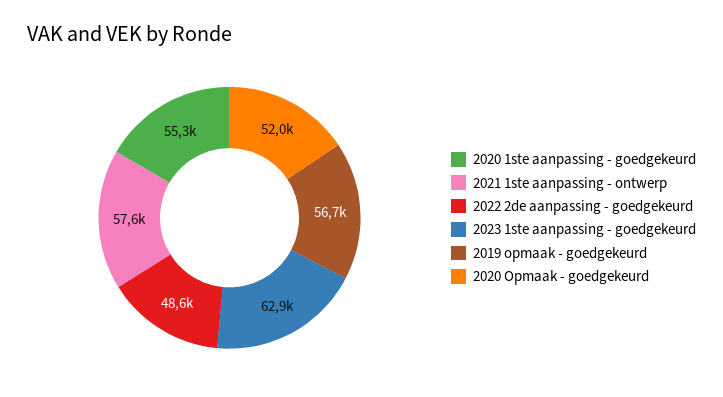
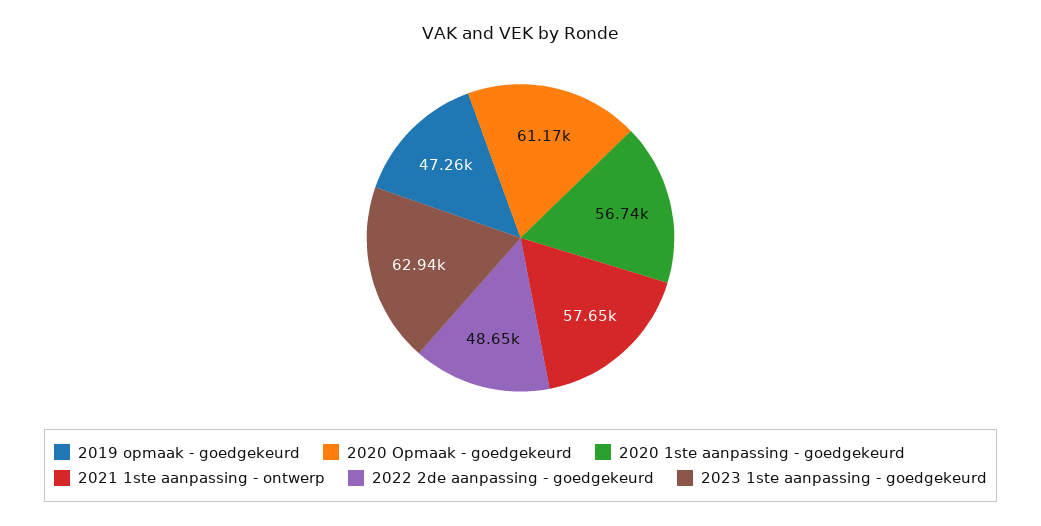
2020 1ste aanpassing - goedgekeurd: 55300 -> 56740
2019 opmaak - goedgekeurd: 56700 -> 47260
2020 Opmaak - goedgekeurd: 52000 -> 61170

